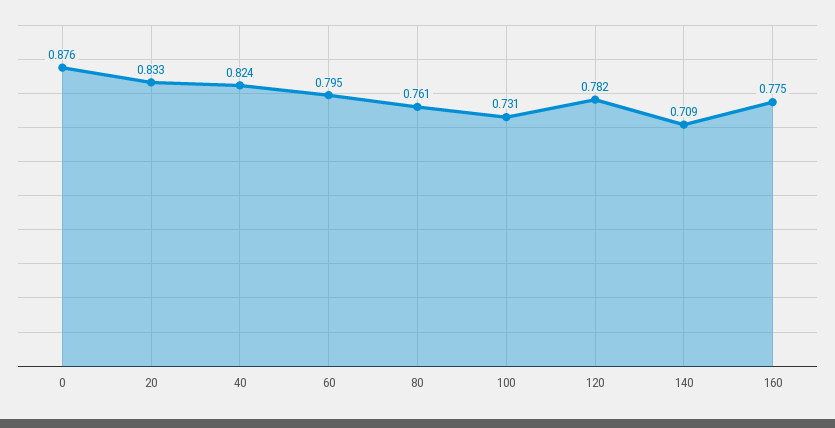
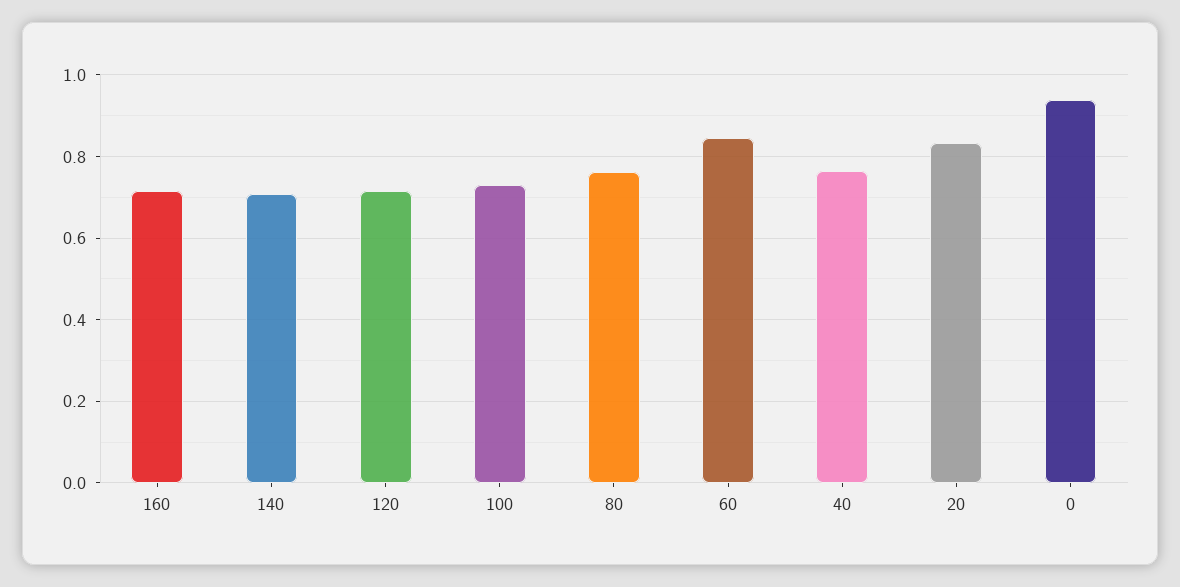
0: 0.876 -> 0.94
40: 0.824 -> 0.76
60: 0.795 -> 0.84
120: 0.782 -> 0.72
160: 0.775 -> 0.72

